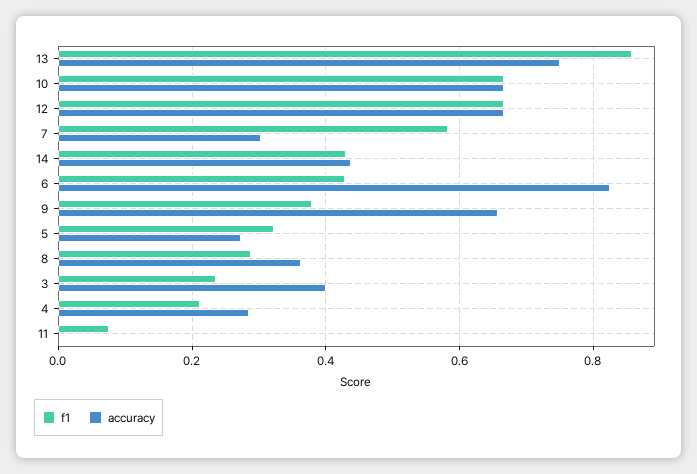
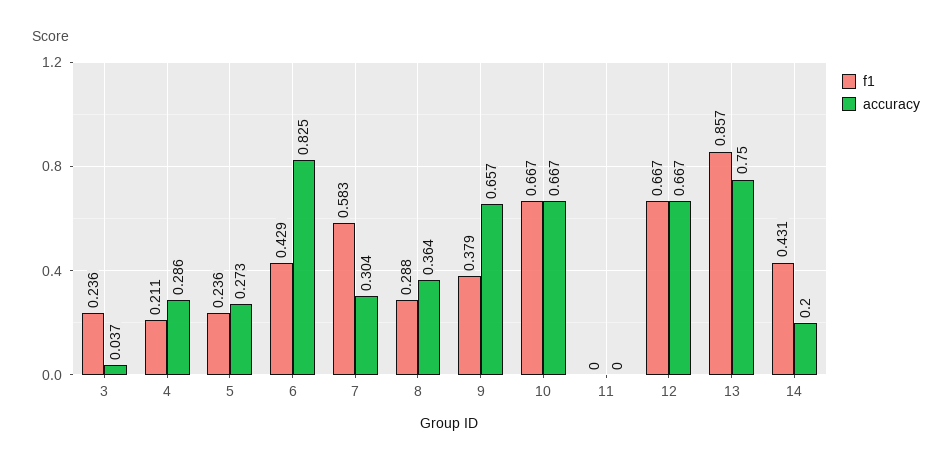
accuracy, 14: 0.44 -> 0.2
f1, 5: 0.32 -> 0.236
accuracy, 3: 0.4 -> 0.037
f1, 11: 0.08 -> 0

